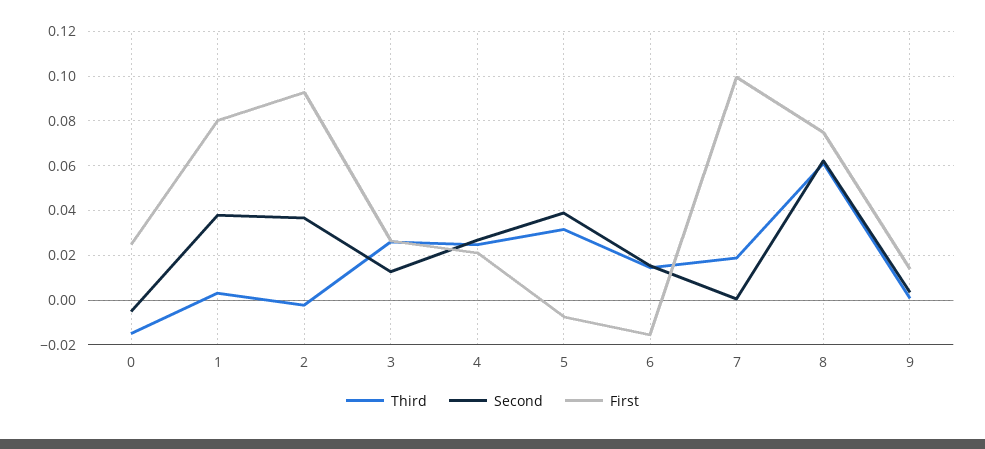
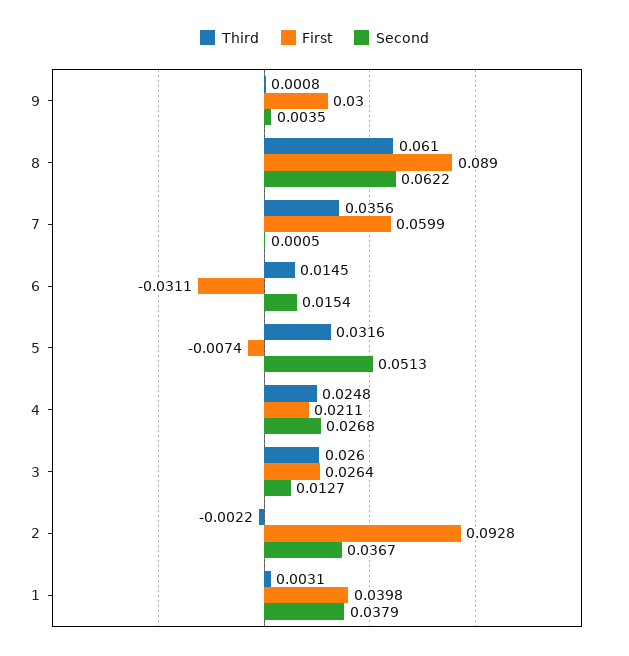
Third, 0: -0.015 -> none
Second, 0: -0.005 -> none
First, 0: 0.025 -> none
First, 1: 0.08 -> 0.0398
Second, 5: 0.04 -> 0.0513
First, 6: -0.015 -> -0.0311
Third, 7: 0.02 -> 0.0356
First, 7: 0.1 -> 0.0599
First, 8: 0.075 -> 0.089
First, 9: 0.015 -> 0.03

